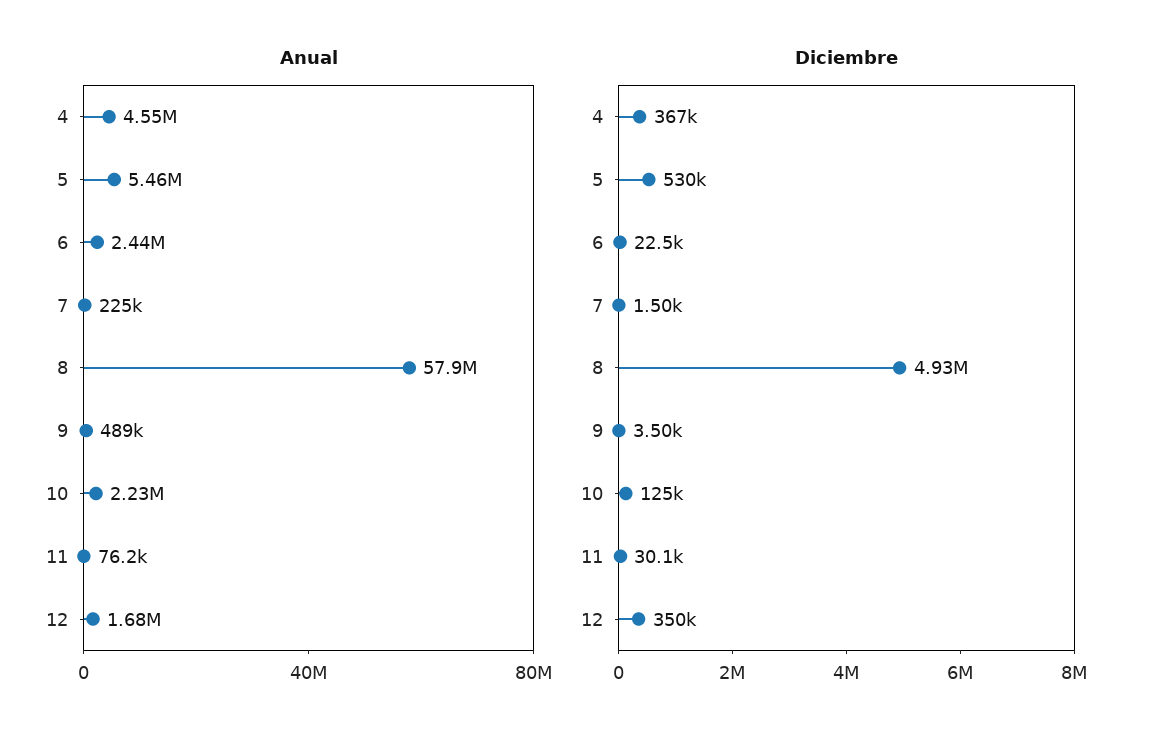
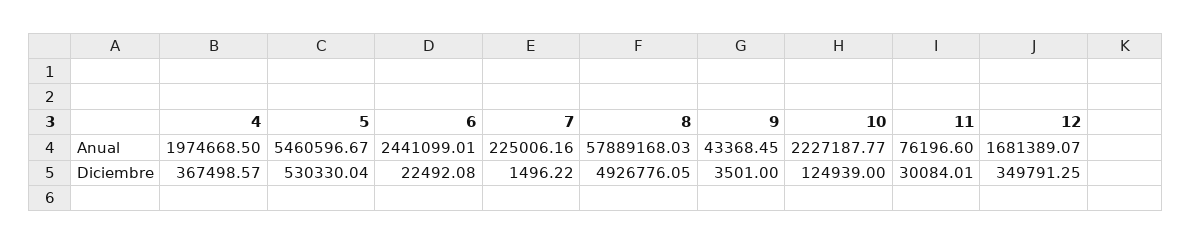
Anual, 4: 4550000 -> 1974668.5
Anual, 9: 489000 -> 43368.45

